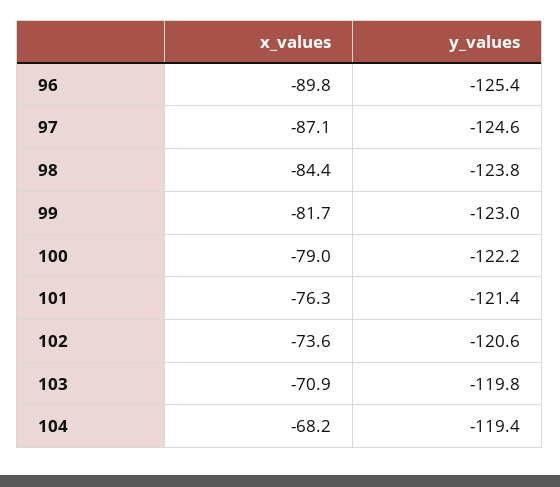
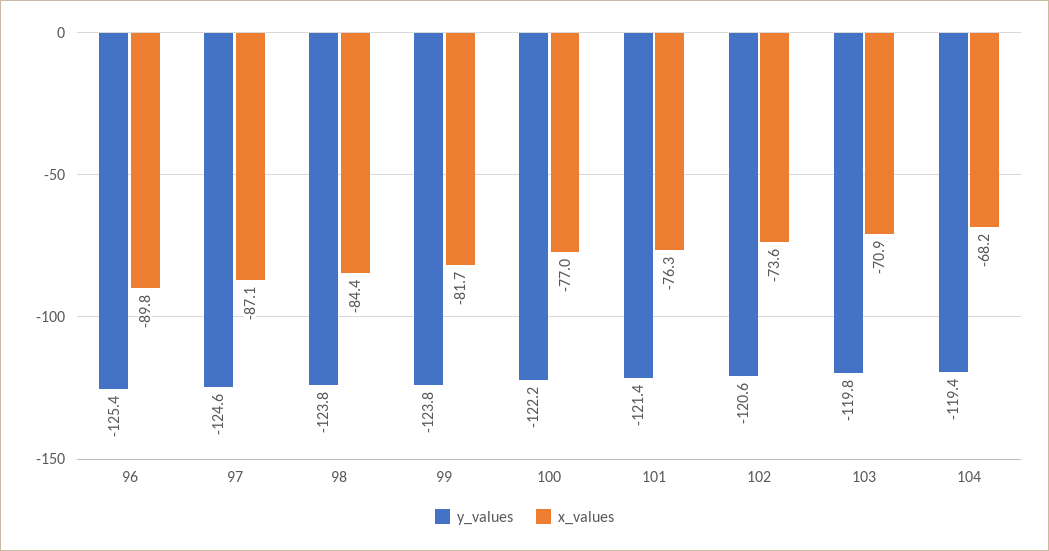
y_values, 99: -123 -> -123.8
x_values, 100: -79 -> -77

